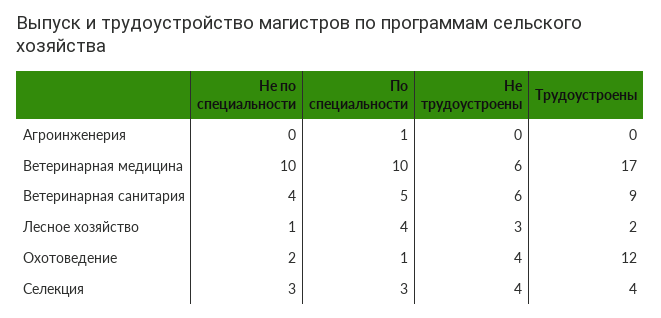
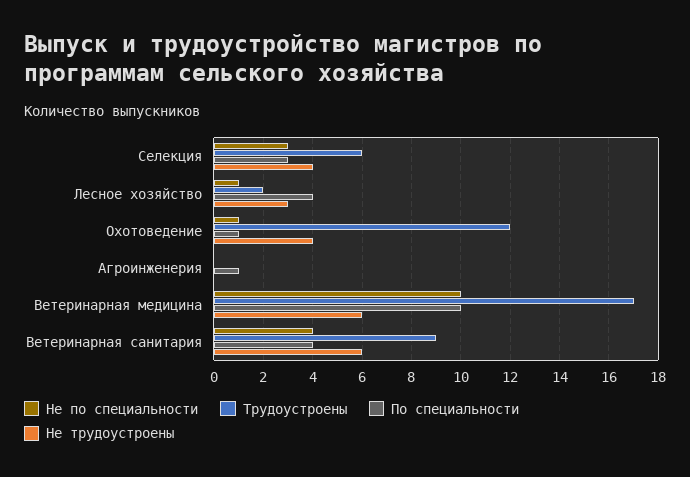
По специальности, Ветеринарная санитария: 5 -> 4
Не по специальности, Охотоведение: 2 -> 1
Трудоустроены, Селекция: 4 -> 6

